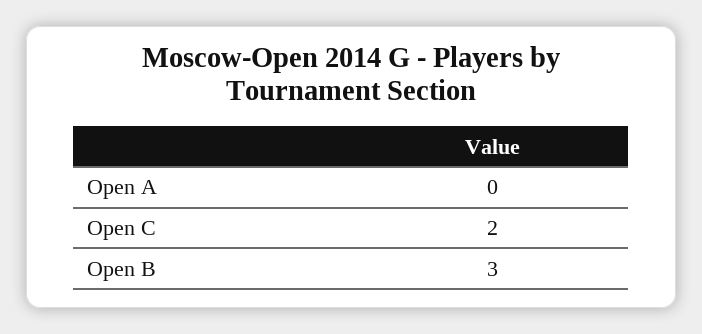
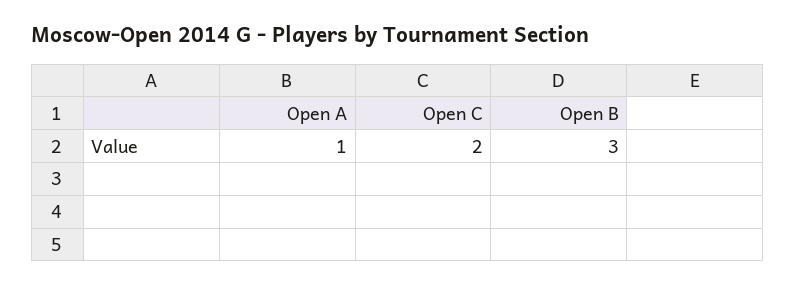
Open A: 0 -> 1

